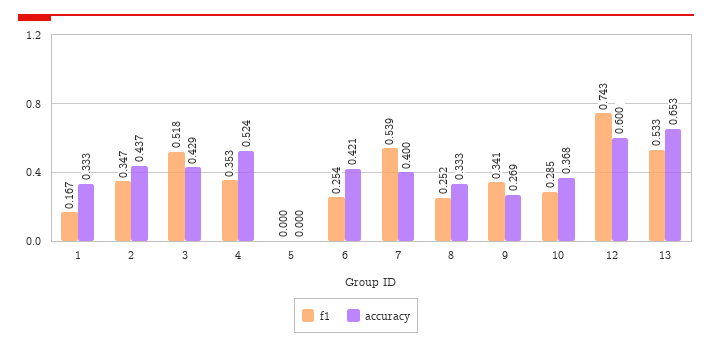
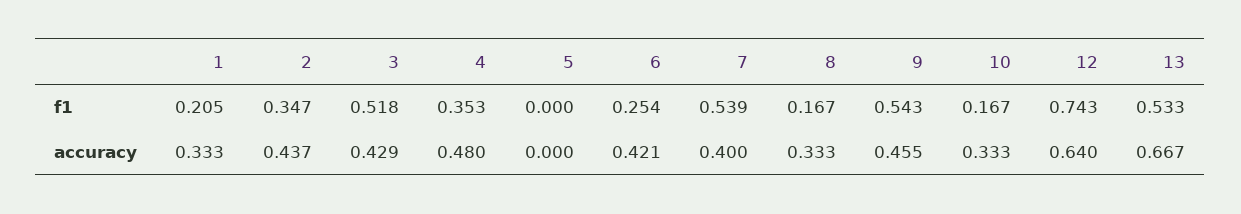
f1, 1: 0.167 -> 0.205
accuracy, 4: 0.524 -> 0.48
f1, 8: 0.252 -> 0.167
f1, 9: 0.341 -> 0.543
accuracy, 9: 0.269 -> 0.455
f1, 10: 0.285 -> 0.167
accuracy, 10: 0.368 -> 0.333
accuracy, 12: 0.6 -> 0.64
accuracy, 13: 0.653 -> 0.667

